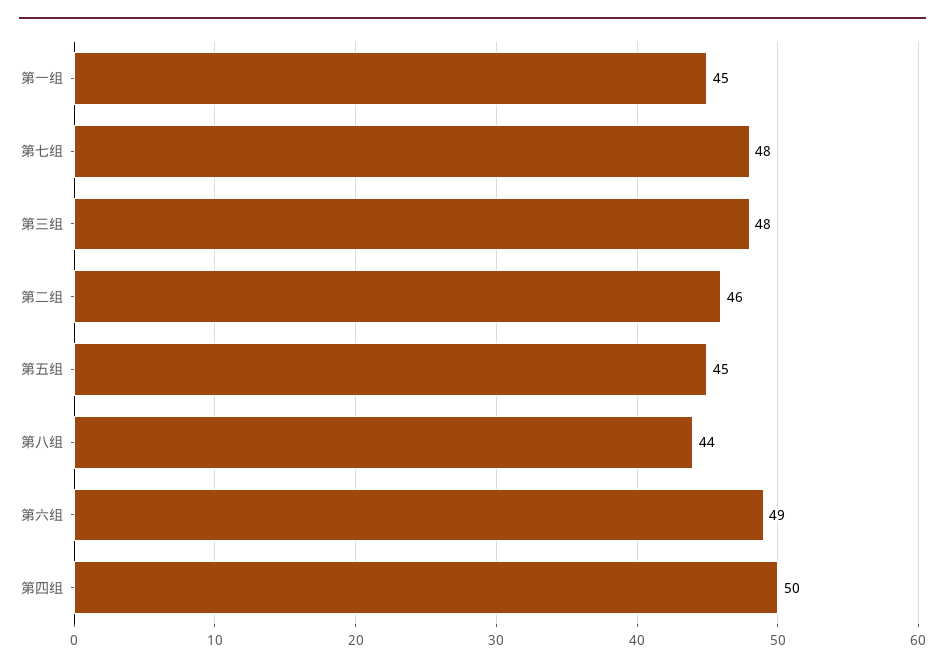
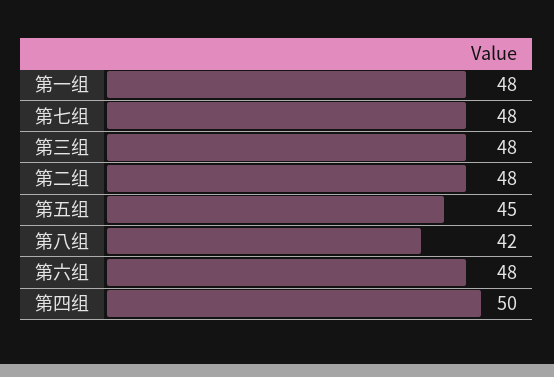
第一组: 45 -> 48
第二组: 46 -> 48
第八组: 44 -> 42
第六组: 49 -> 48

